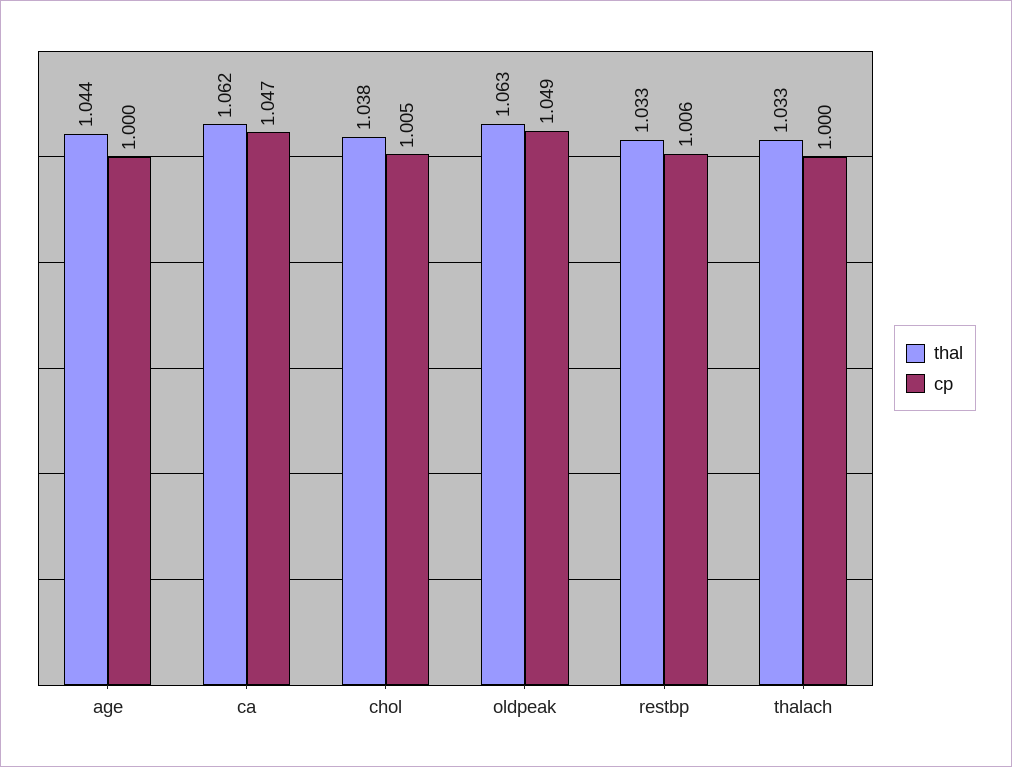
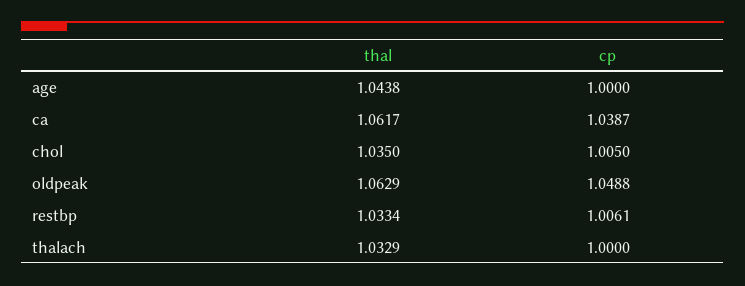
cp, ca: 1.047 -> 1.0387
thal, chol: 1.038 -> 1.035

